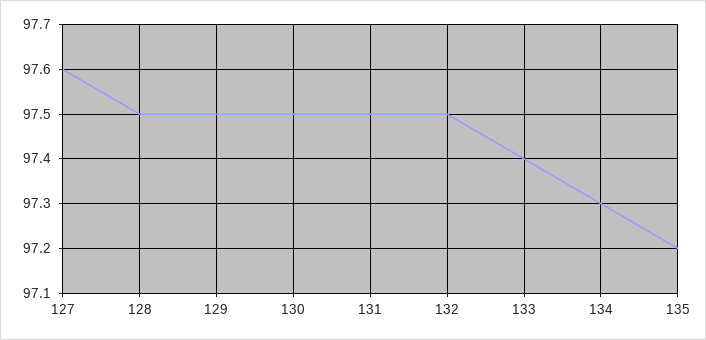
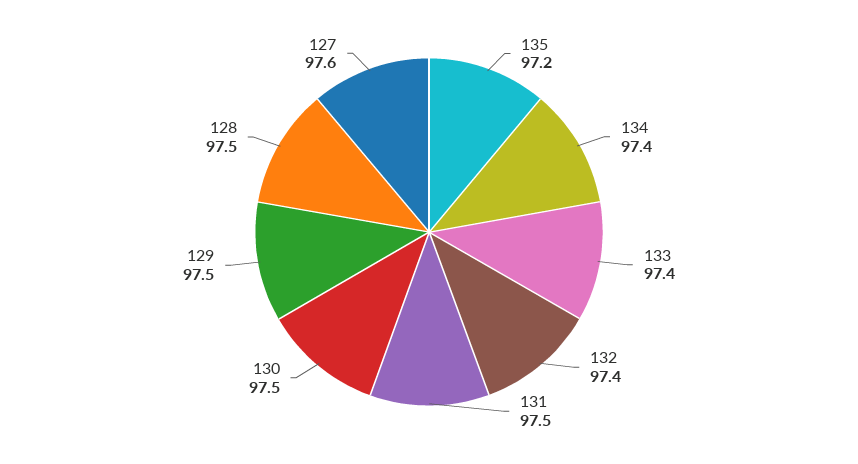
132: 97.5 -> 97.4
134: 97.3 -> 97.4

